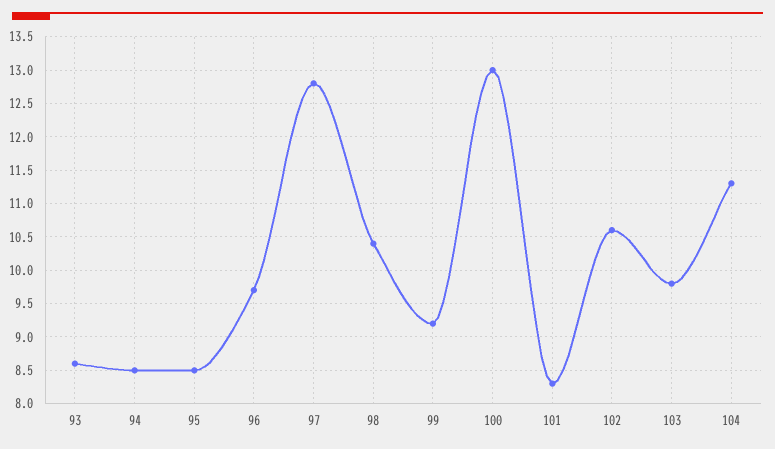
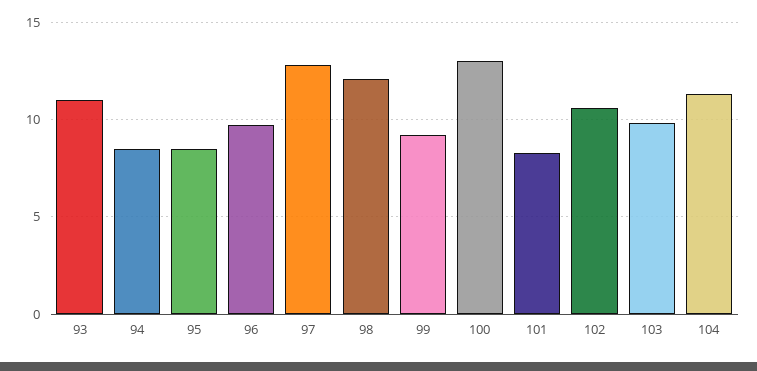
93: 8.6 -> 11
98: 10.4 -> 12

